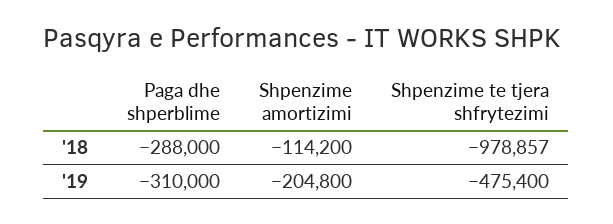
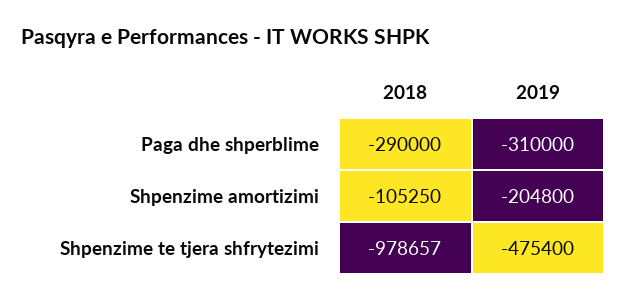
Paga dhe shperblime, '18: -288000 -> -290000
Shpenzime amortizimi, '18: -114200 -> -105250
Shpenzime te tjera shfrytezimi, '18: -978857 -> -978657

